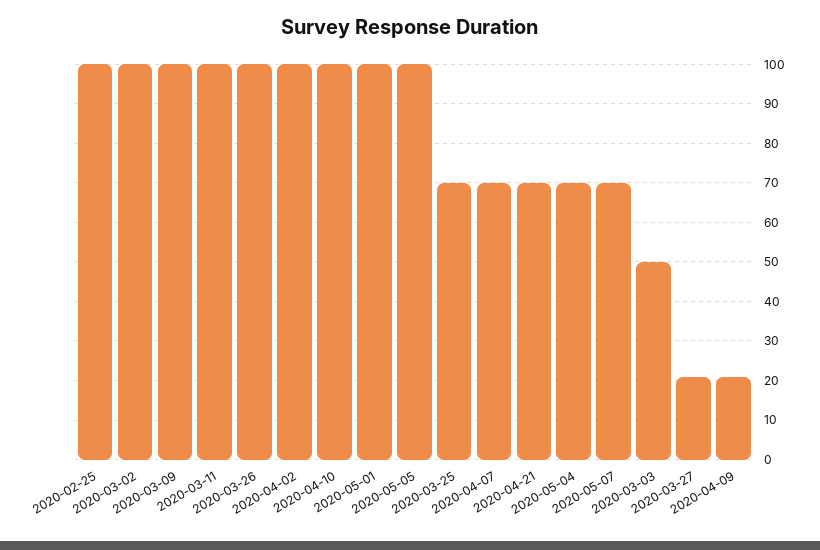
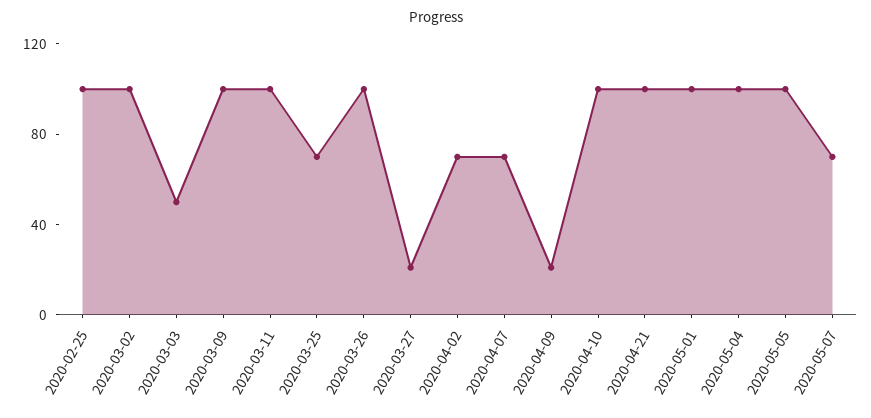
2020-04-02: 100 -> 70
2020-04-21: 70 -> 100
2020-05-04: 70 -> 100

